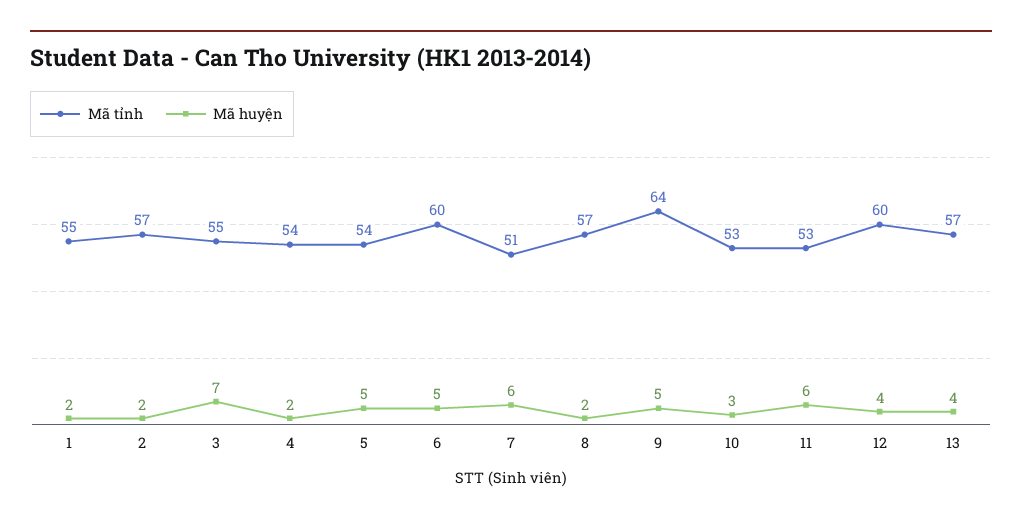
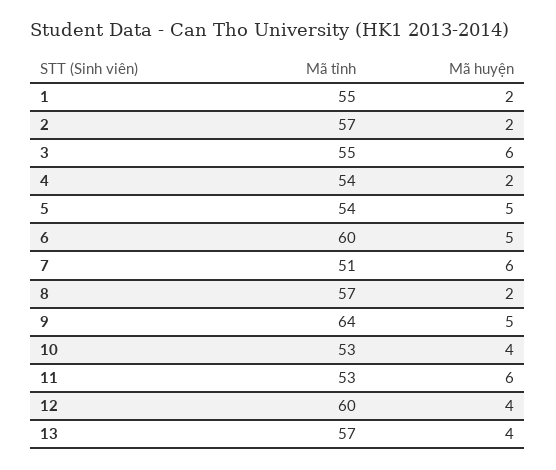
Mã huyện, 3: 7 -> 6
Mã huyện, 10: 3 -> 4

